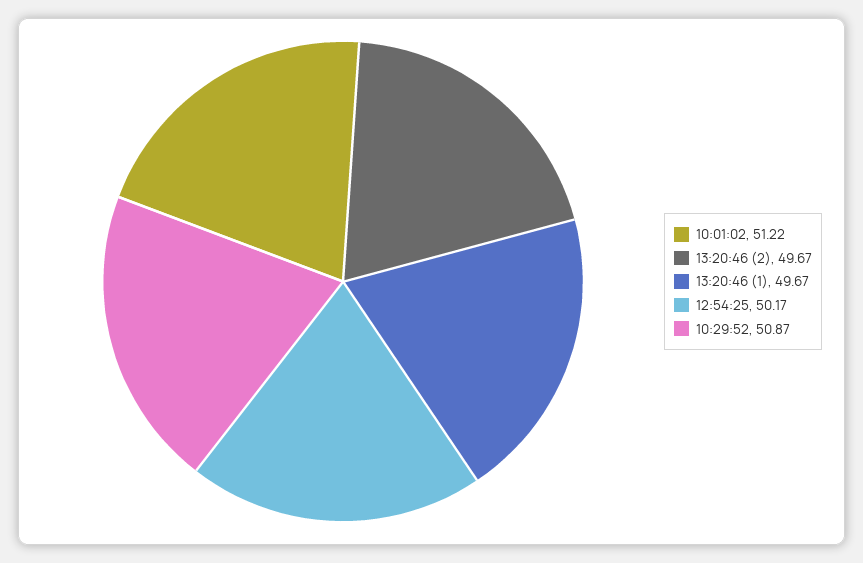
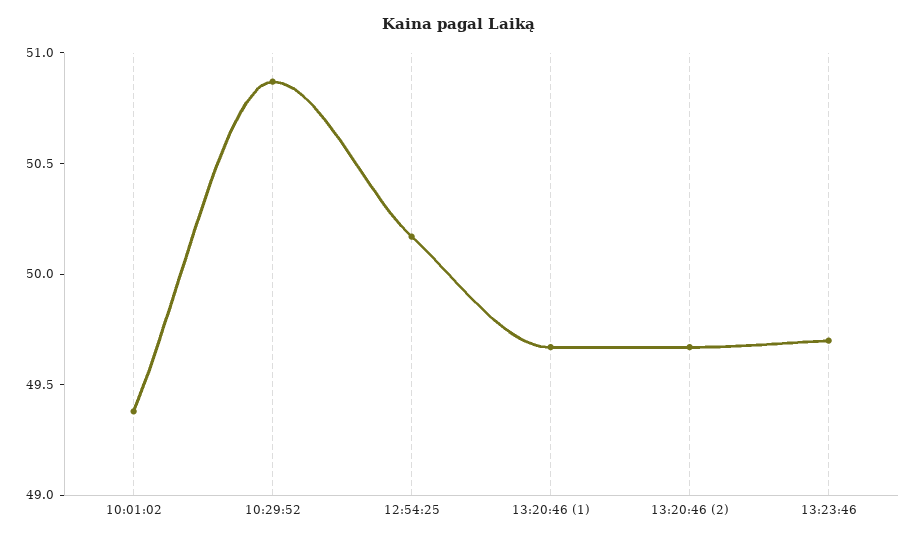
10:01:02: 51.22 -> 49.4
13:23:46: none -> 49.7

